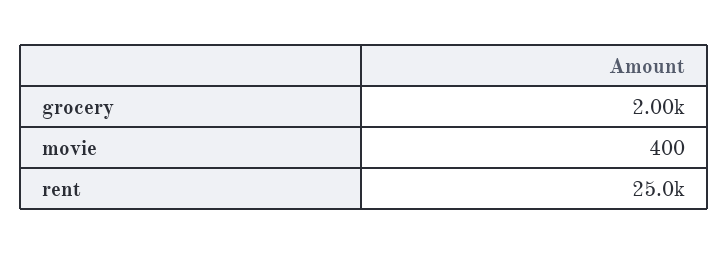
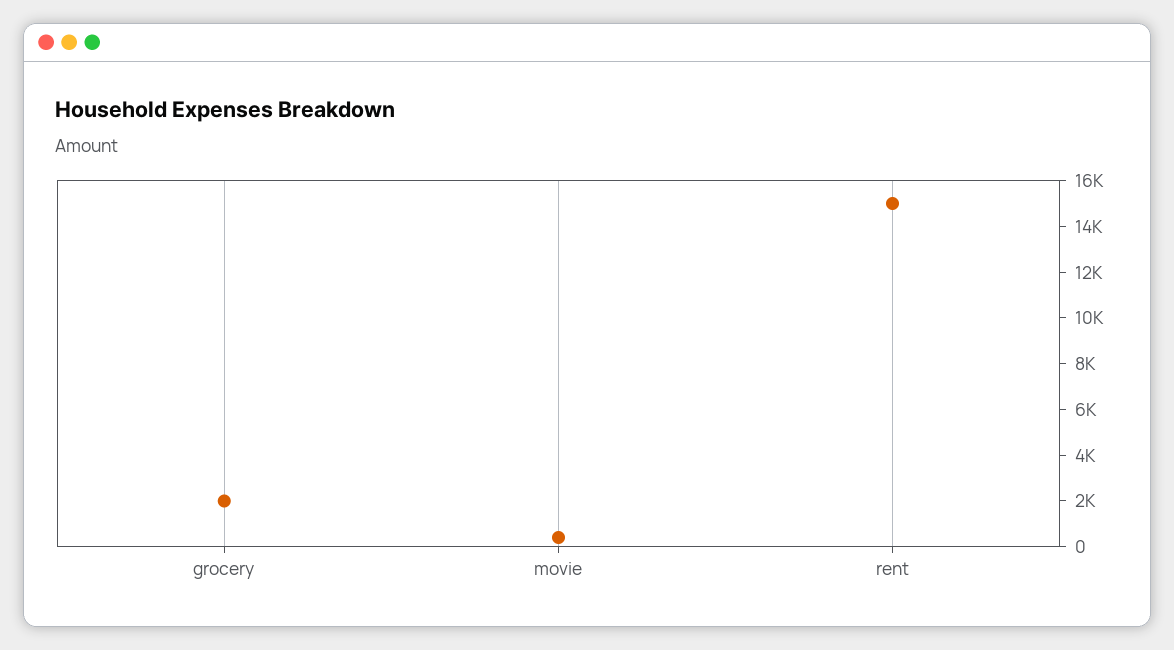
rent: 25000 -> 15000

